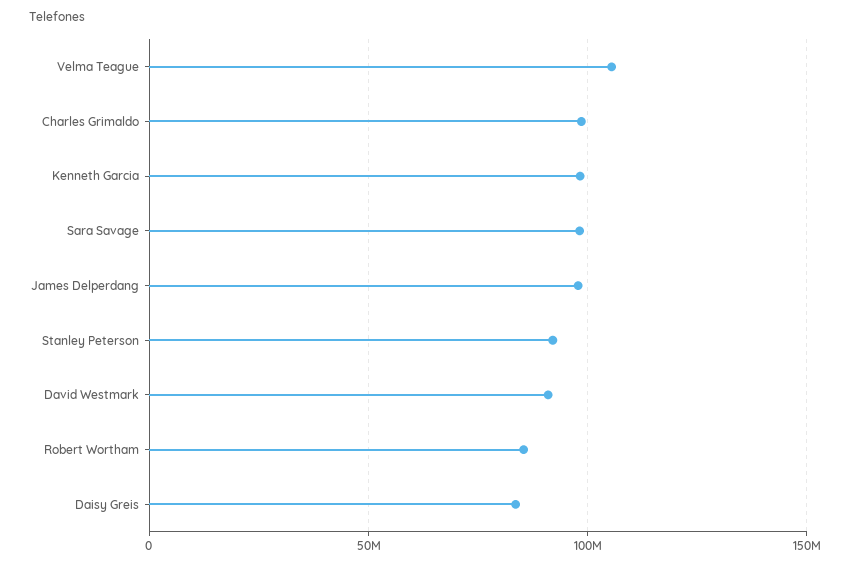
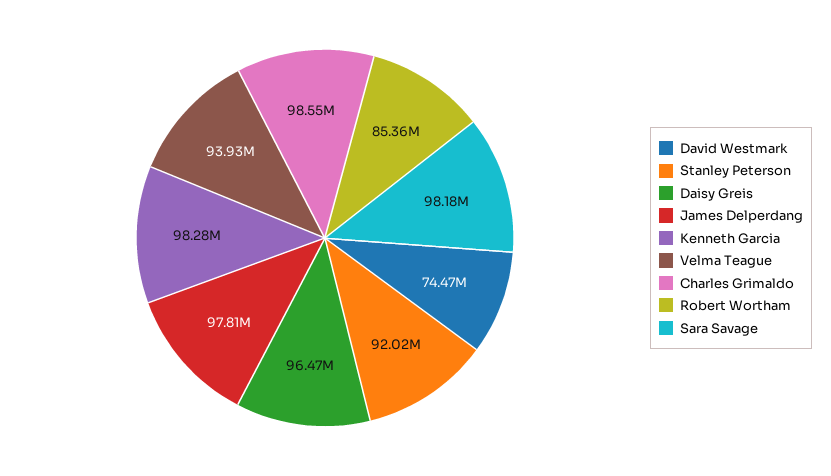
Velma Teague: 105000000 -> 93930000
David Westmark: 90000000 -> 74470000
Daisy Greis: 85000000 -> 96470000

